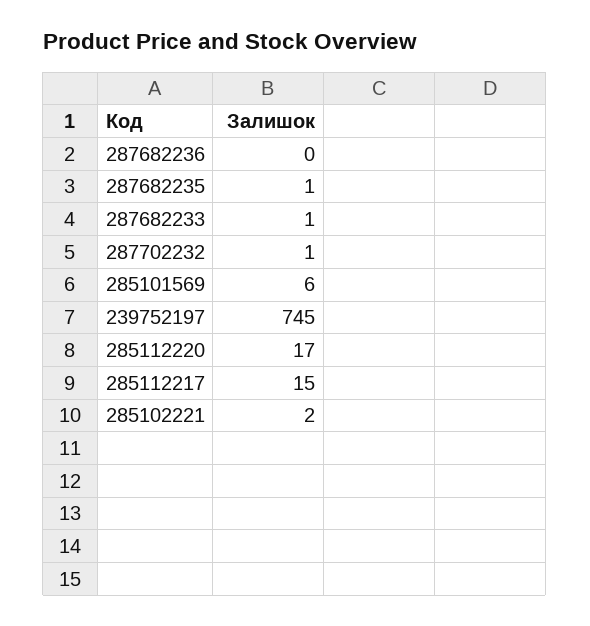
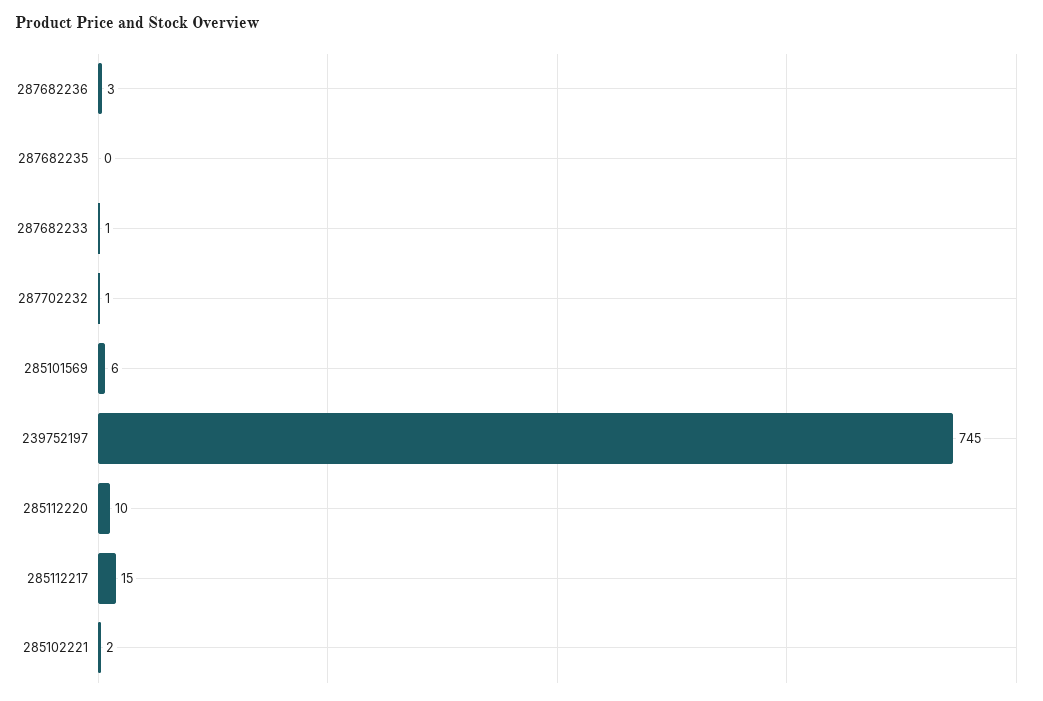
287682236: 0 -> 3
287682235: 1 -> 0
285112220: 17 -> 10

